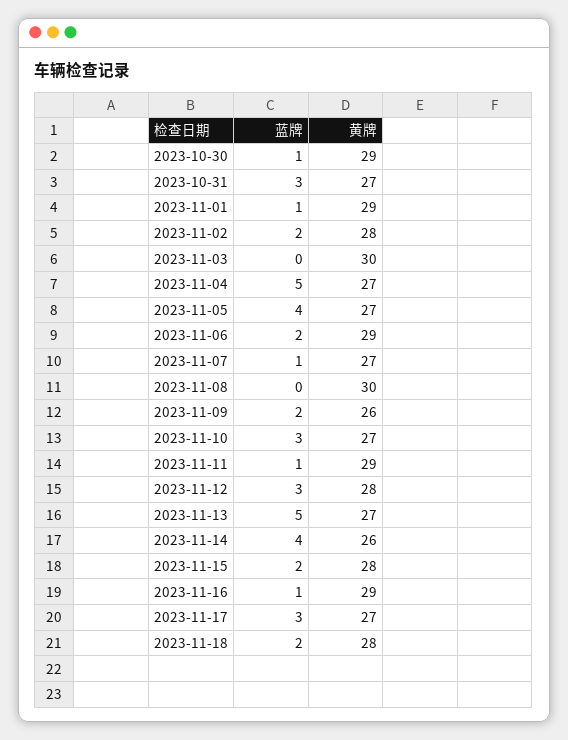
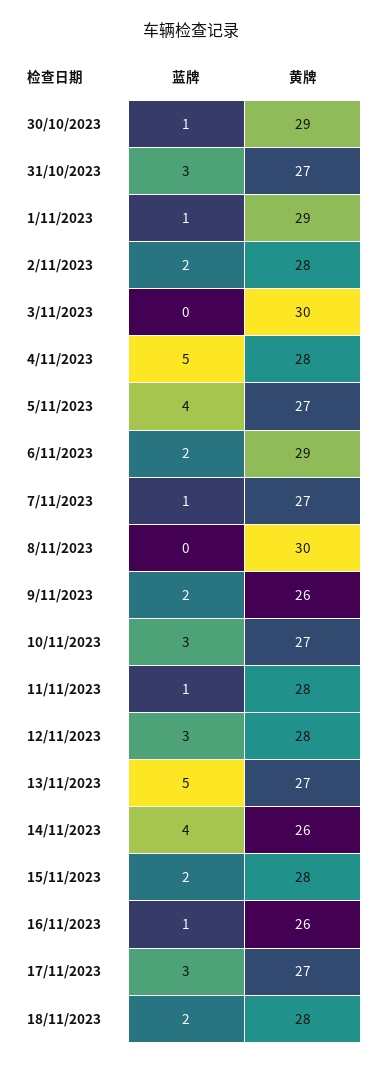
黄牌, 2023-11-04: 27 -> 28
黄牌, 2023-11-11: 29 -> 28
黄牌, 2023-11-16: 29 -> 26

